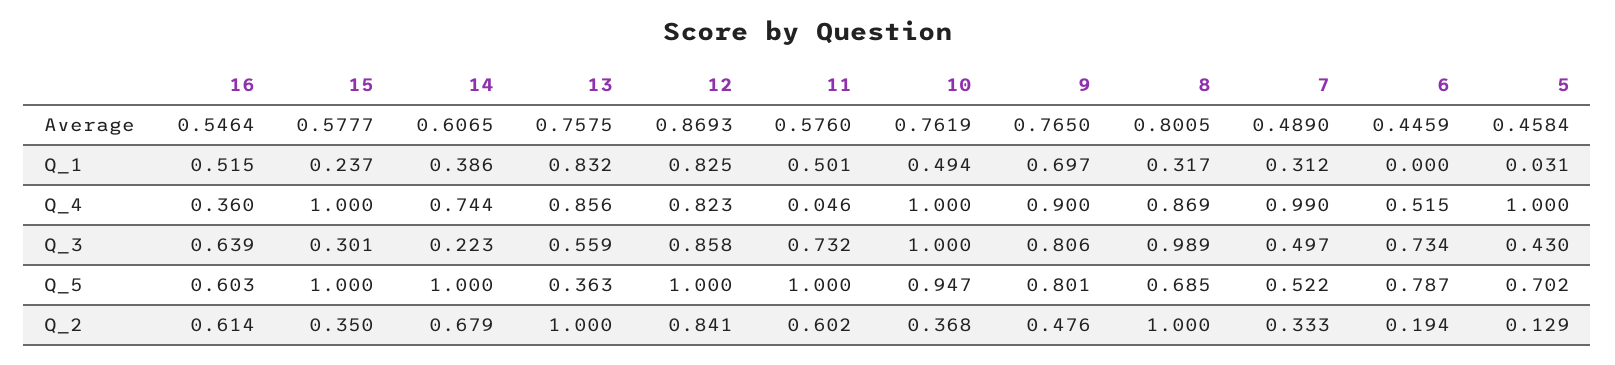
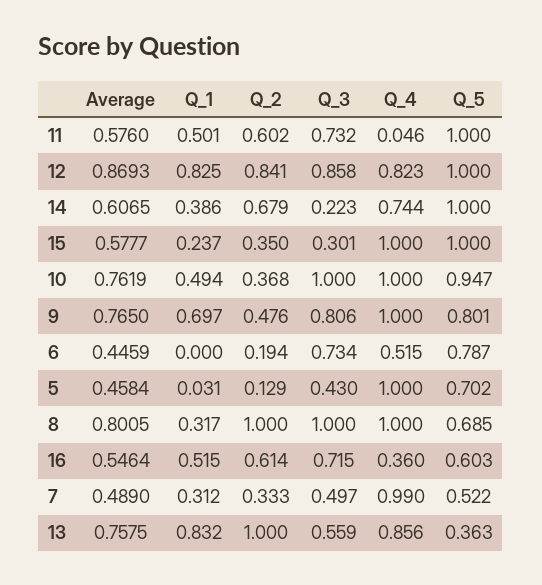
9, Q_4: 0.9 -> 1
8, Q_4: 0.869 -> 1
16, Q_3: 0.639 -> 0.715
8, Q_3: 0.989 -> 1

